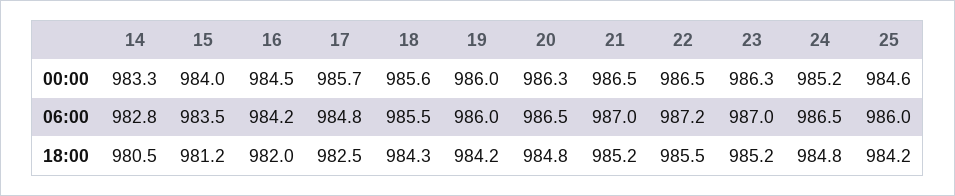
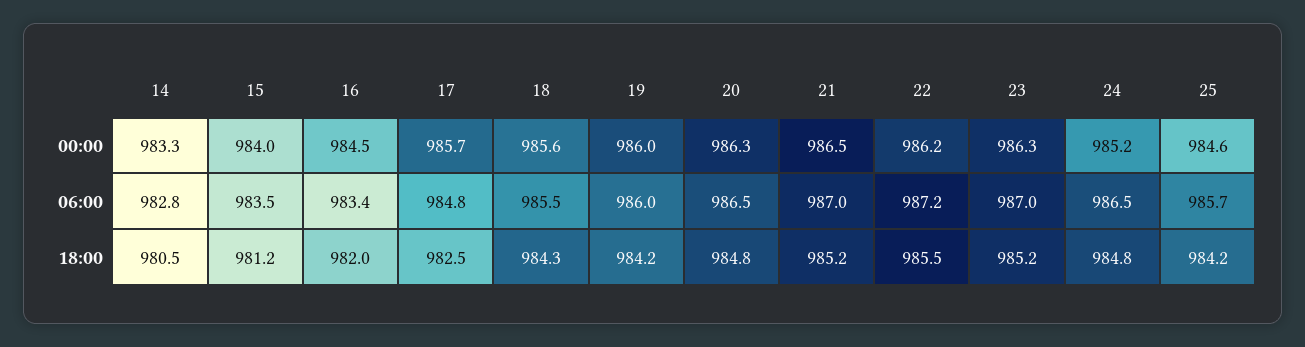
22, 00:00: 986.5 -> 986.2
16, 06:00: 984.2 -> 983.4
25, 06:00: 986 -> 985.7

